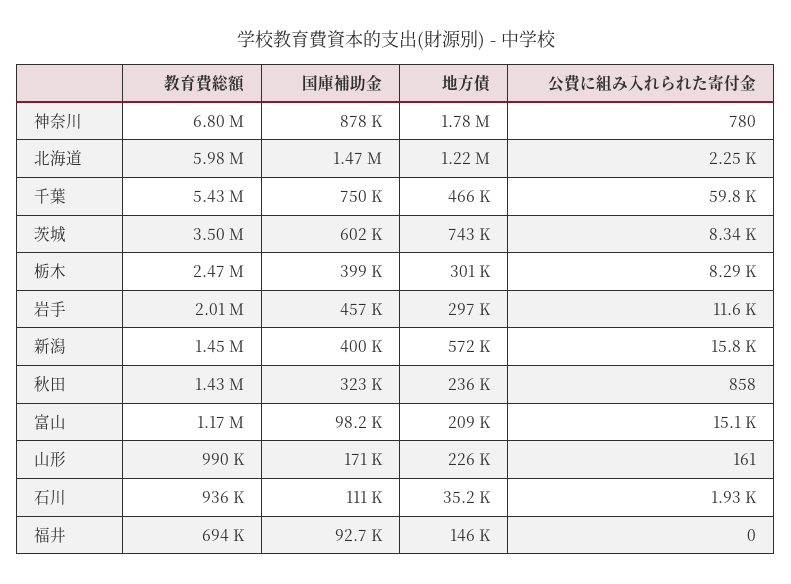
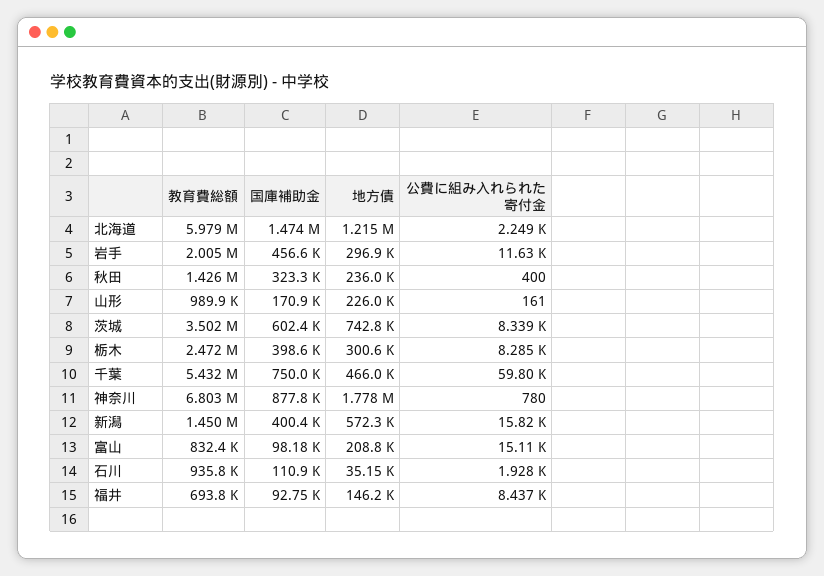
公費に組み入れられた寄付金, 秋田: 858 -> 400
教育費総額, 富山: 1170000 -> 832400
公費に組み入れられた寄付金, 福井: 0 -> 8437

